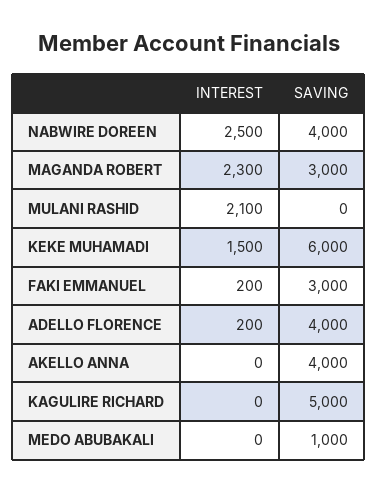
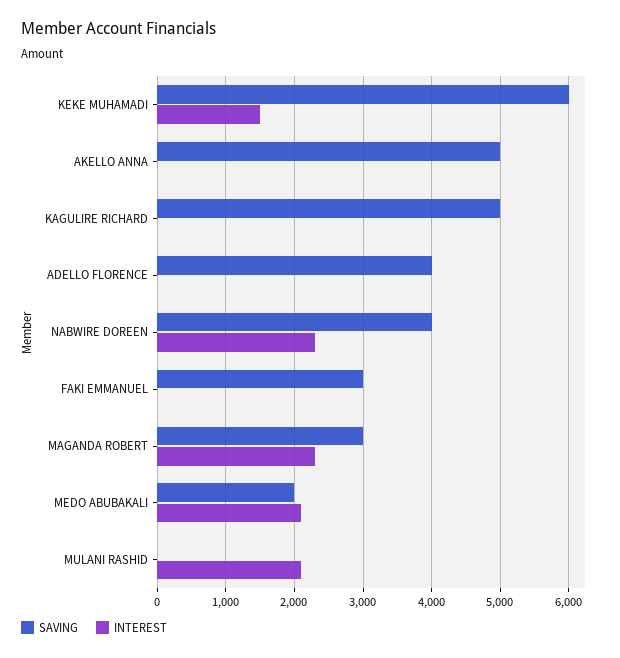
INTEREST, NABWIRE DOREEN: 2500 -> 2300
INTEREST, FAKI EMMANUEL: 200 -> 0
INTEREST, ADELLO FLORENCE: 200 -> 0
SAVING, AKELLO ANNA: 4000 -> 5000
INTEREST, MEDO ABUBAKALI: 0 -> 2100
SAVING, MEDO ABUBAKALI: 1000 -> 2000

